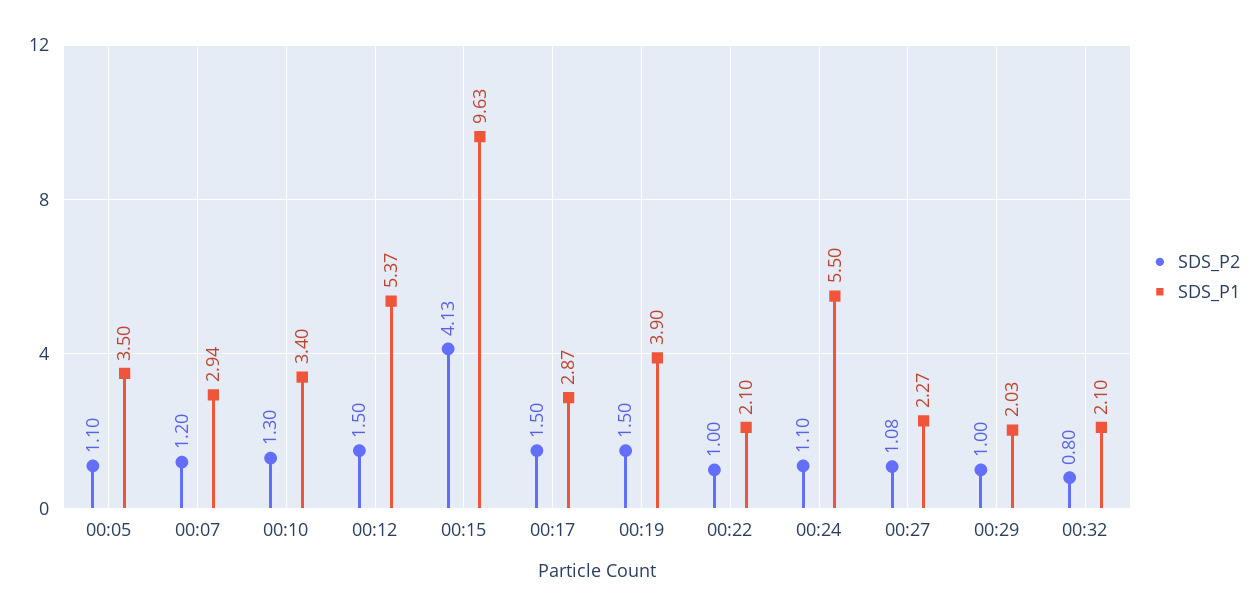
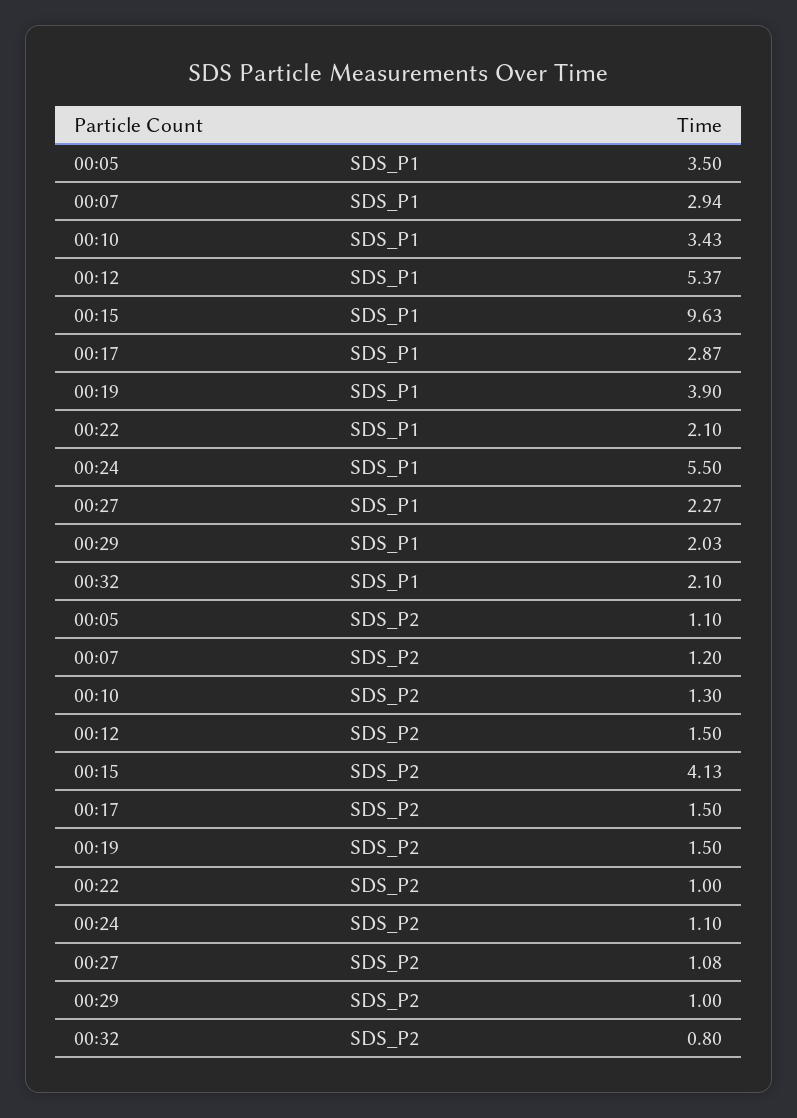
SDS_P1, 00:10: 3.4 -> 3.43

